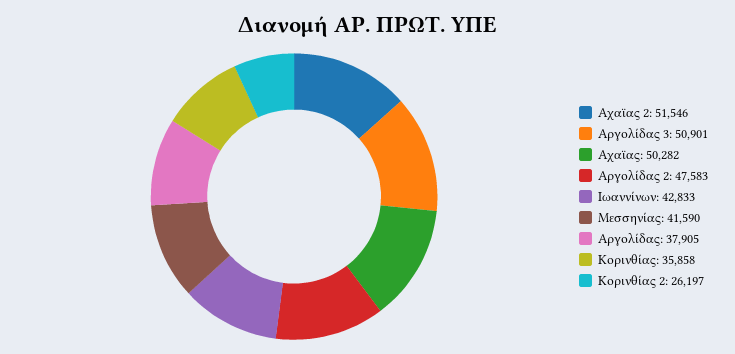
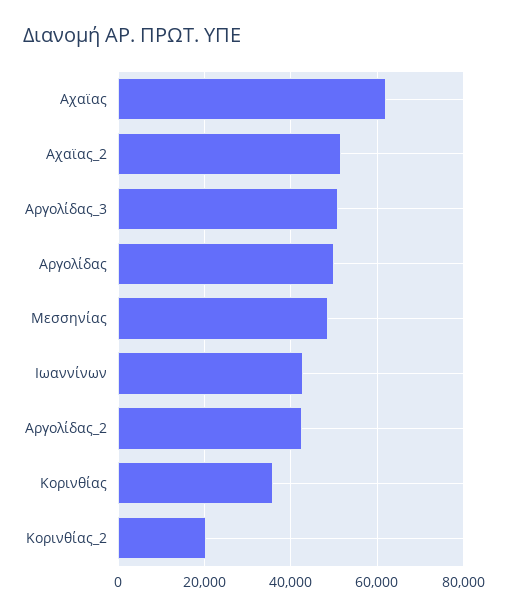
Αχαϊας: 50282 -> 62000
Αργολίδας 2: 47583 -> 42000
Μεσσηνίας: 41590 -> 48000
Αργολίδας: 37905 -> 50000
Κορινθίας 2: 26197 -> 20000

